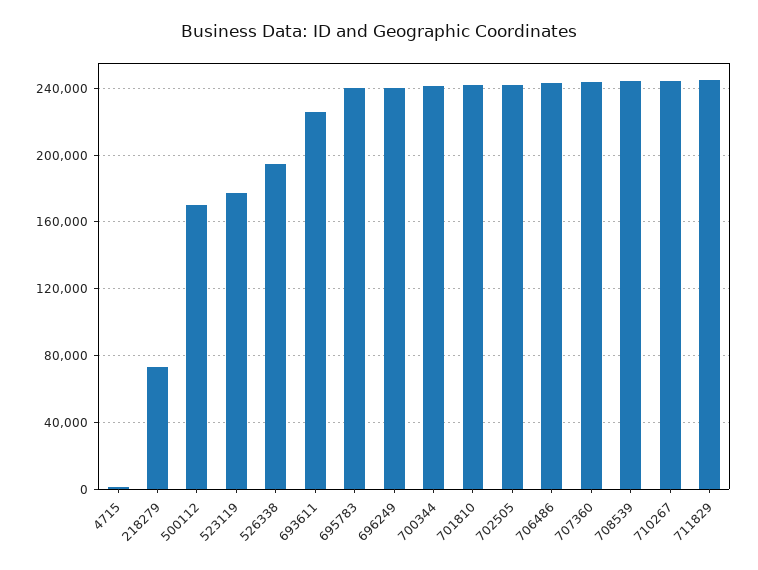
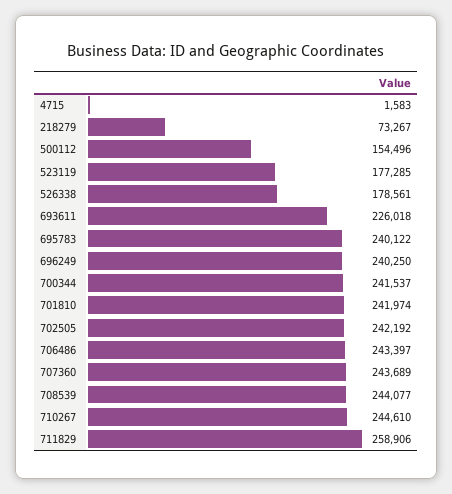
500112: 170000 -> 154496
526338: 195000 -> 178561
711829: 245000 -> 258906

